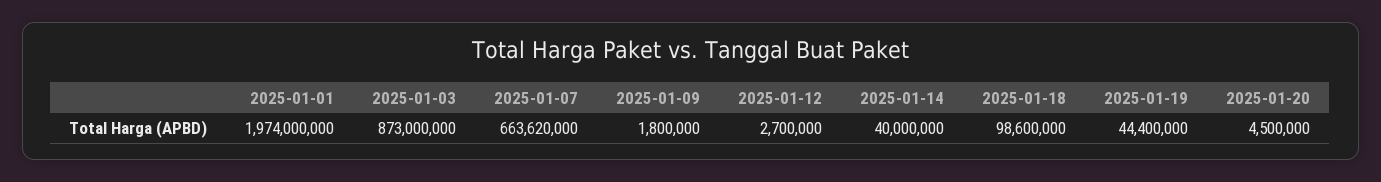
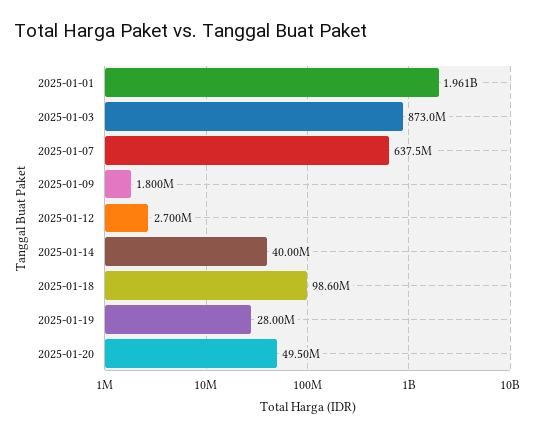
2025-01-01: 1974000000 -> 1961000000
2025-01-07: 663620000 -> 637500000
2025-01-19: 44400000 -> 28000000
2025-01-20: 4500000 -> 49500000

